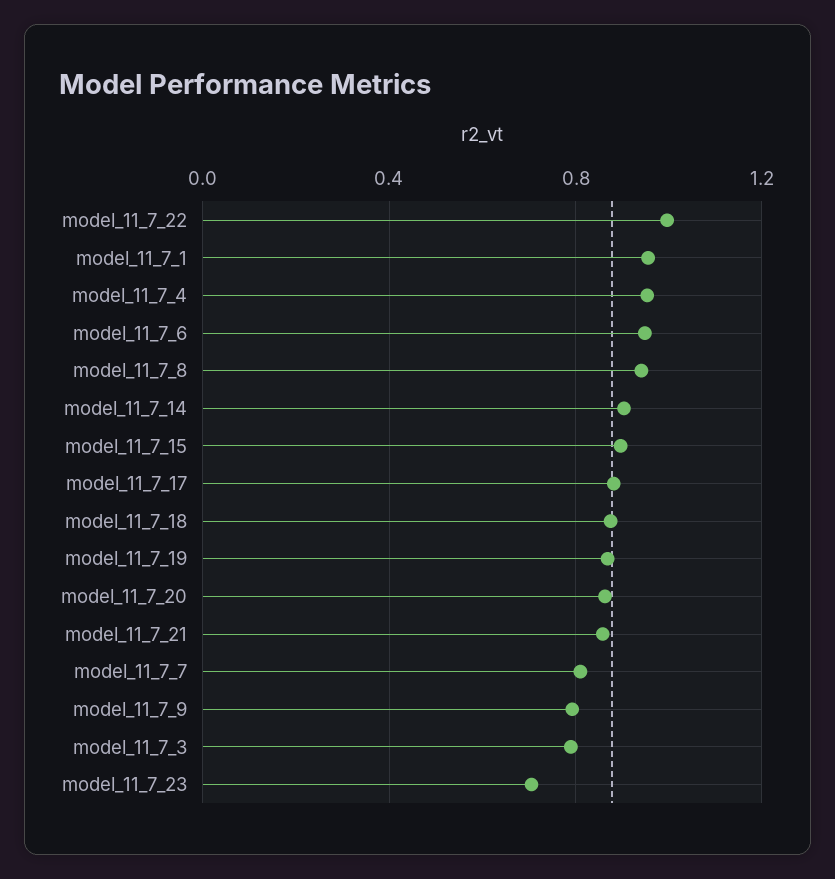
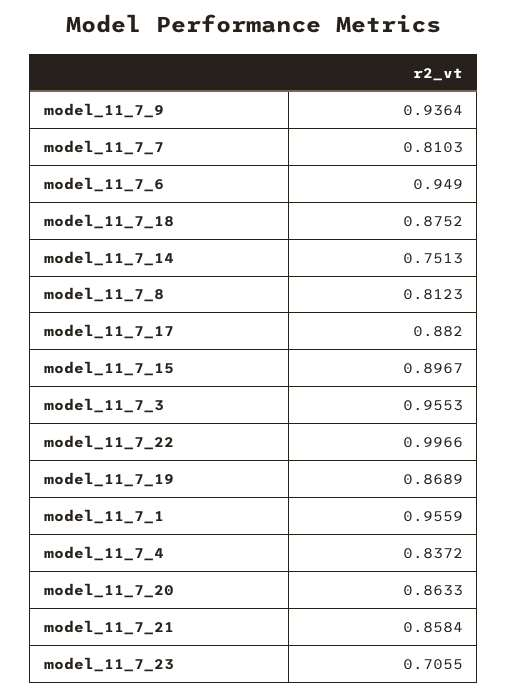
model_11_7_4: 0.95 -> 0.8372
model_11_7_8: 0.95 -> 0.8123
model_11_7_14: 0.9 -> 0.7513
model_11_7_9: 0.8 -> 0.9364
model_11_7_3: 0.8 -> 0.9553

